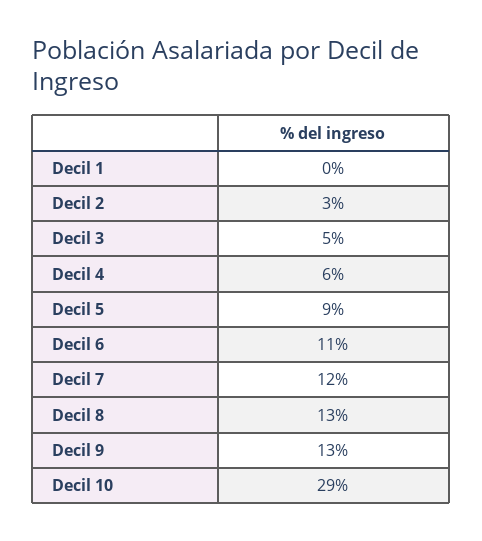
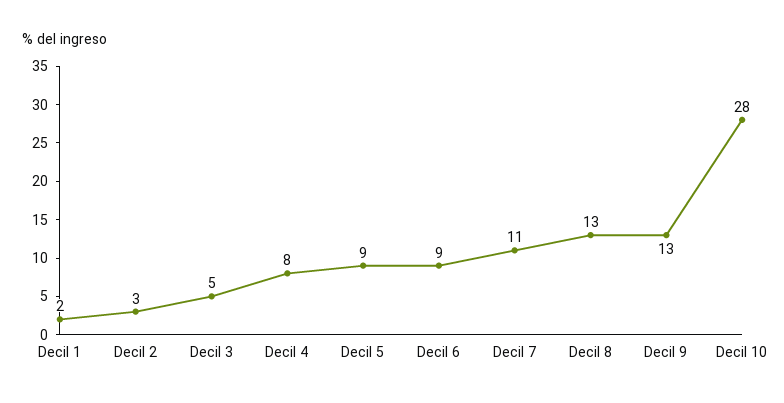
Decil 1: 0 -> 2
Decil 4: 6 -> 8
Decil 6: 11 -> 9
Decil 7: 12 -> 11
Decil 10: 29 -> 28

